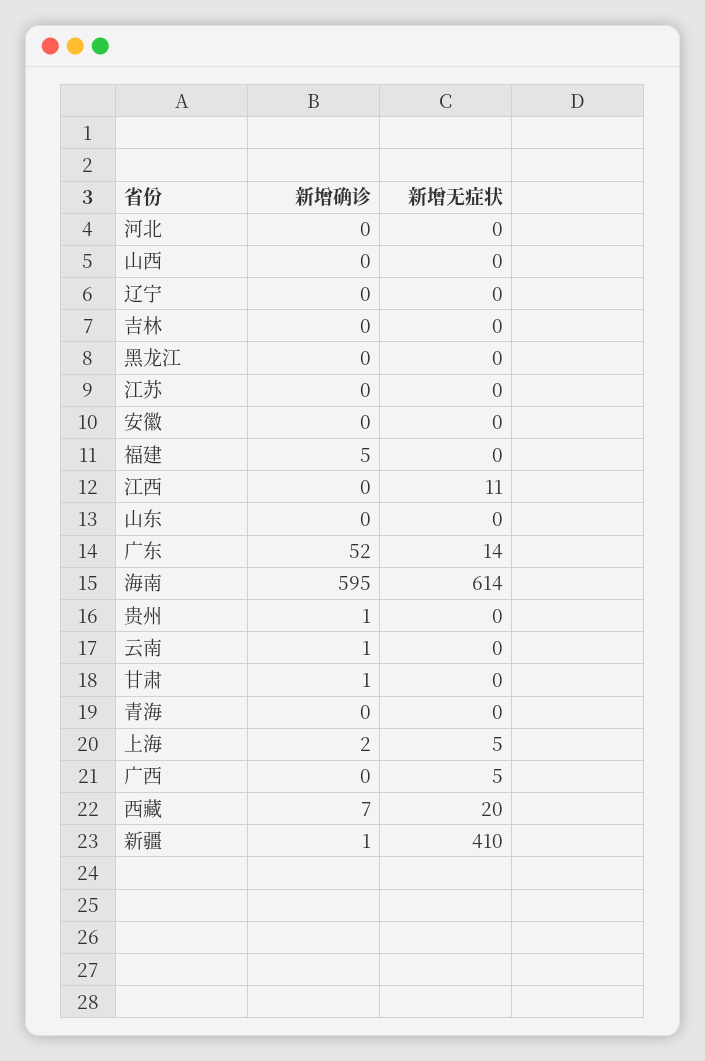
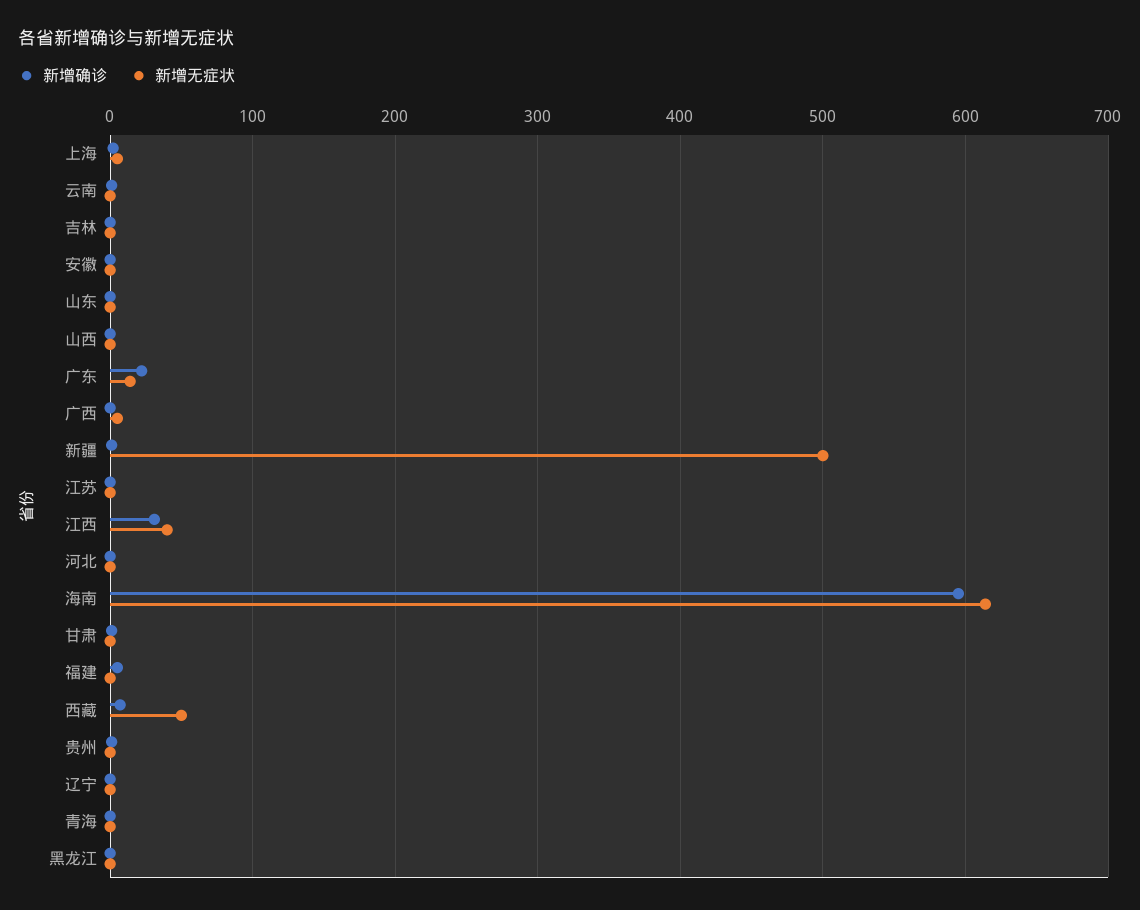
新增确诊, 江西: 0 -> 30
新增无症状, 江西: 11 -> 40
新增确诊, 广东: 52 -> 20
新增无症状, 西藏: 20 -> 50
新增无症状, 新疆: 410 -> 500

